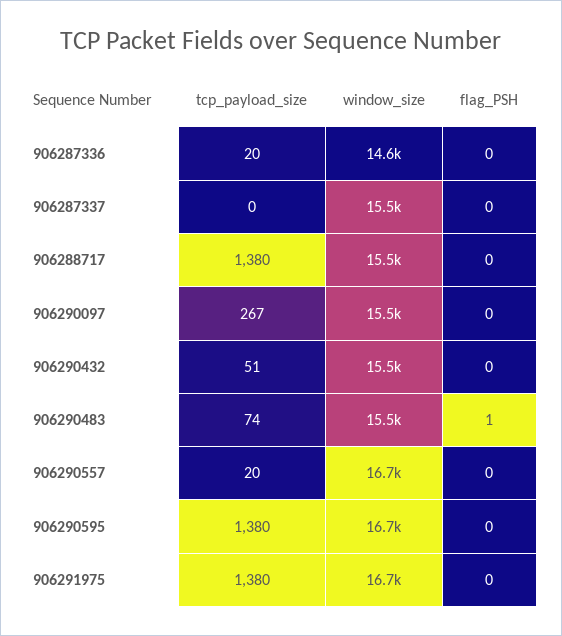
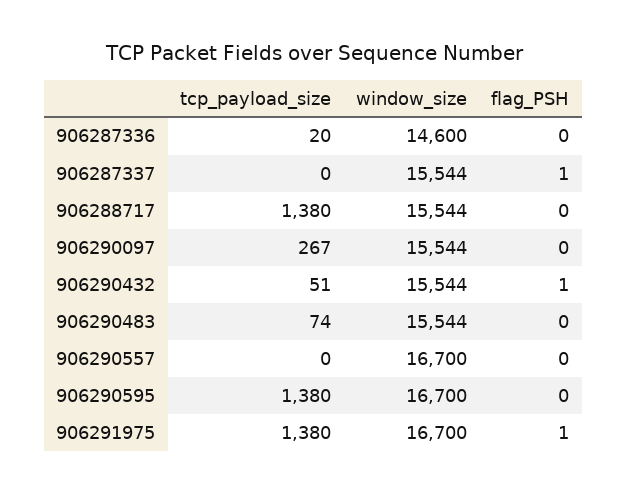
flag_PSH, 906287337: 0 -> 1
flag_PSH, 906290432: 0 -> 1
flag_PSH, 906290483: 1 -> 0
tcp_payload_size, 906290557: 20 -> 0
flag_PSH, 906291975: 0 -> 1

